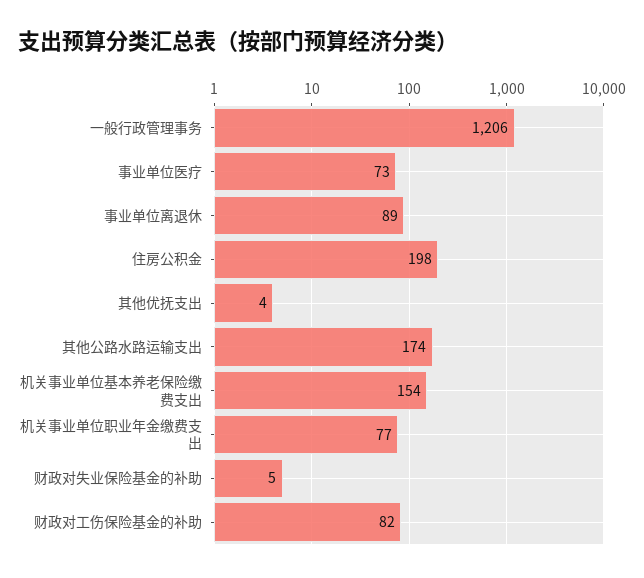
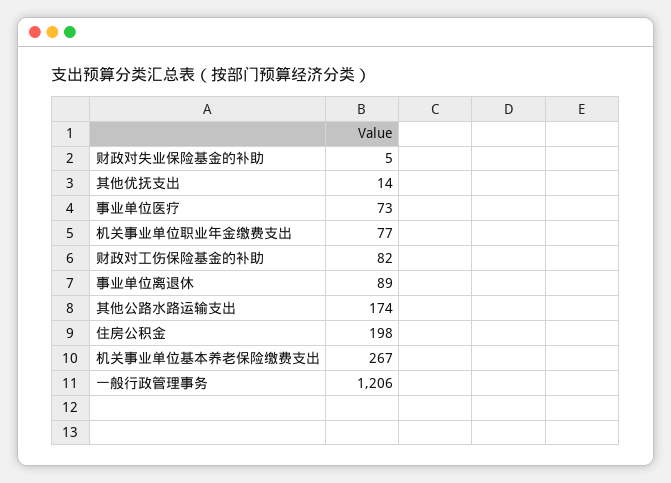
其他优抚支出: 4 -> 14
机关事业单位基本养老保险缴费支出: 154 -> 267

